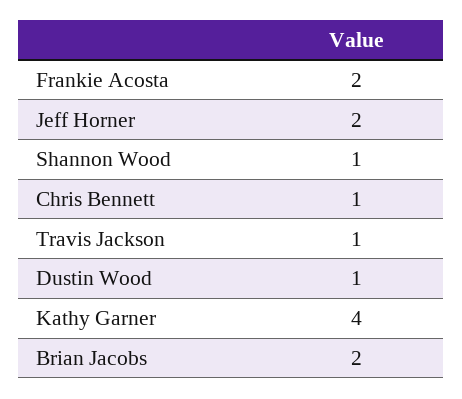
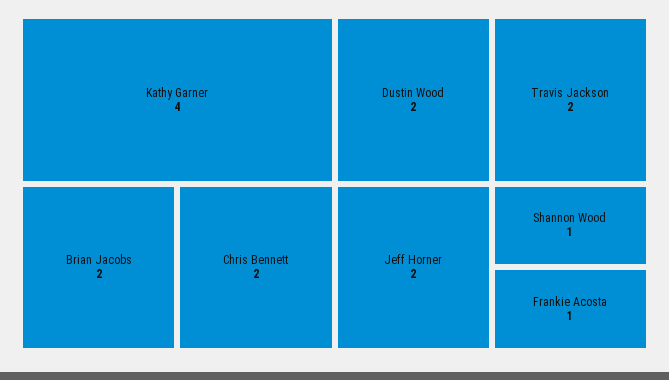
Frankie Acosta: 2 -> 1
Chris Bennett: 1 -> 2
Travis Jackson: 1 -> 2
Dustin Wood: 1 -> 2

